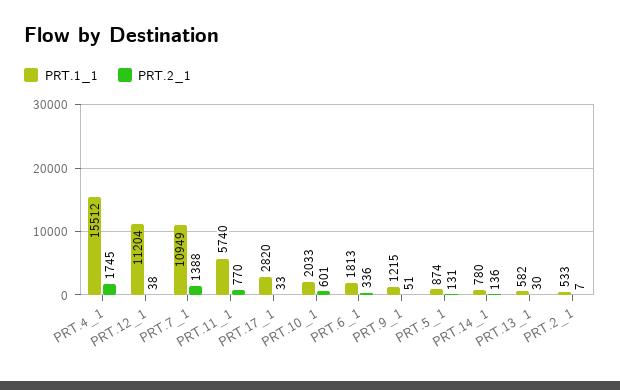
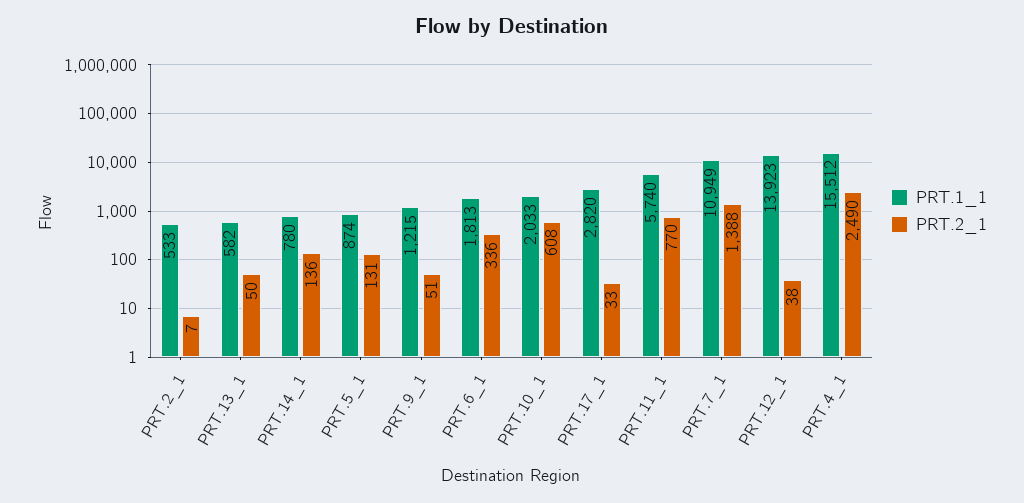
PRT.2_1, PRT.4_1: 1745 -> 2490
PRT.1_1, PRT.12_1: 11204 -> 13923
PRT.2_1, PRT.10_1: 601 -> 608
PRT.2_1, PRT.13_1: 30 -> 50

